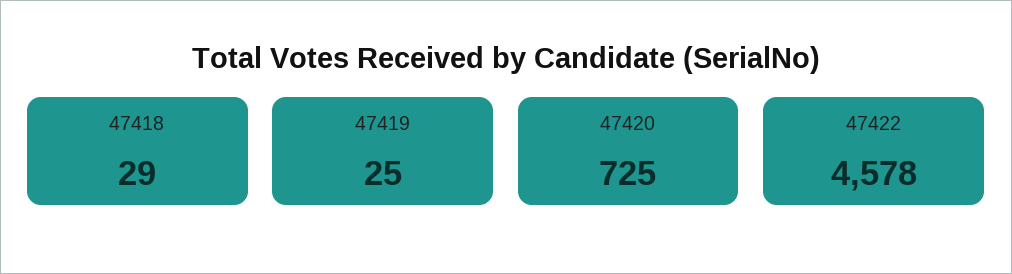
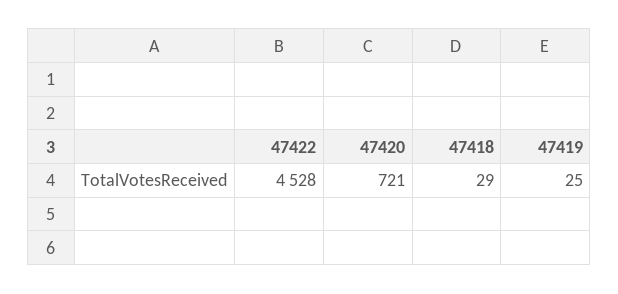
47420: 725 -> 721
47422: 4578 -> 4528

